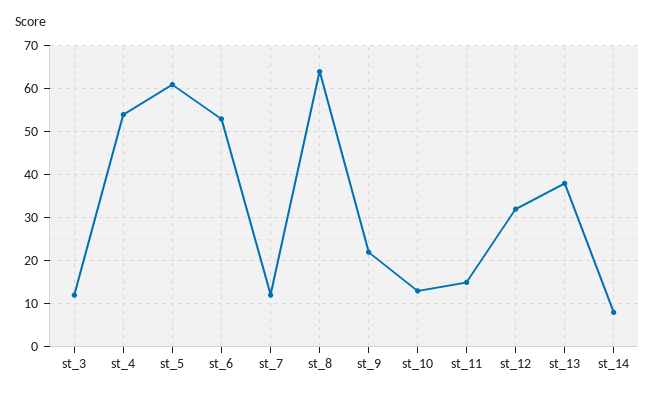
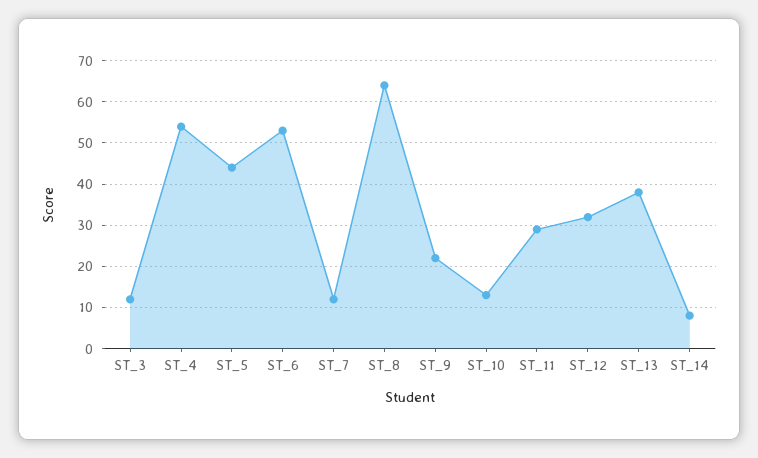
st_5: 60 -> 45
st_11: 15 -> 30

